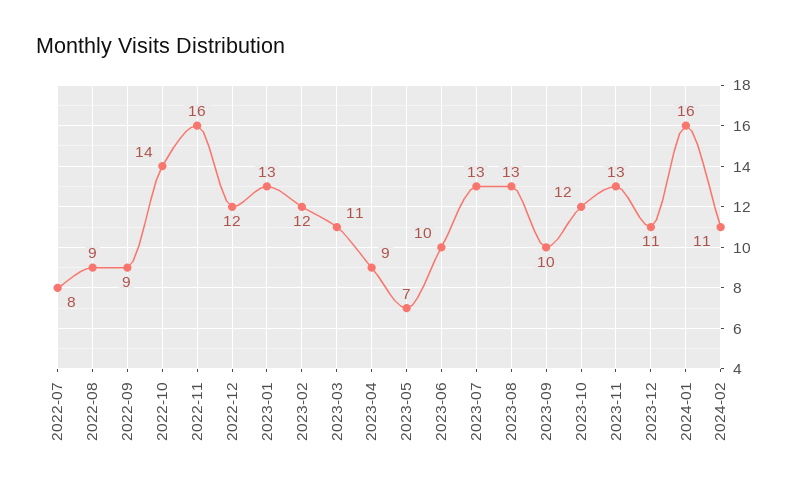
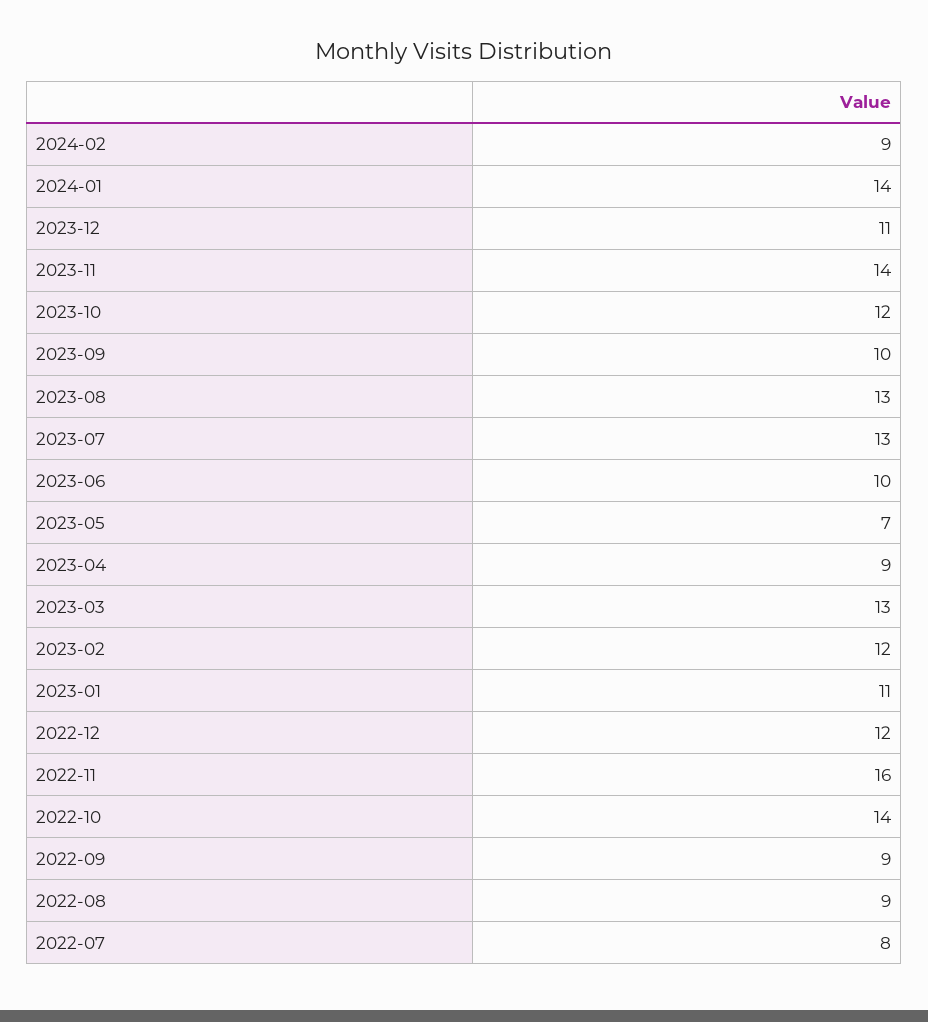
2023-01: 13 -> 11
2023-03: 11 -> 13
2023-11: 13 -> 14
2024-01: 16 -> 14
2024-02: 11 -> 9

